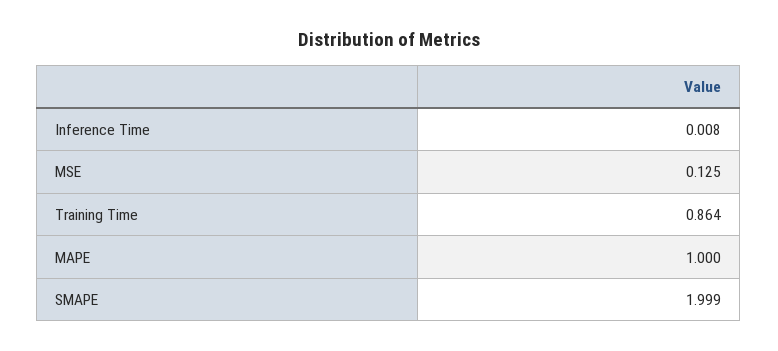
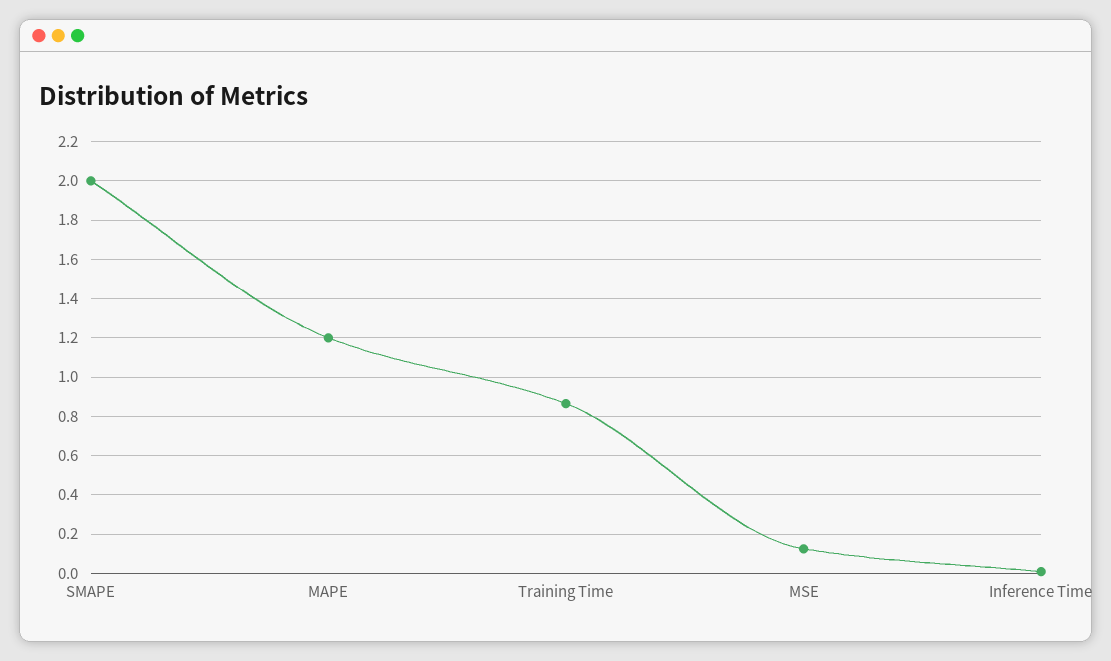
MAPE: 1 -> 1.2

